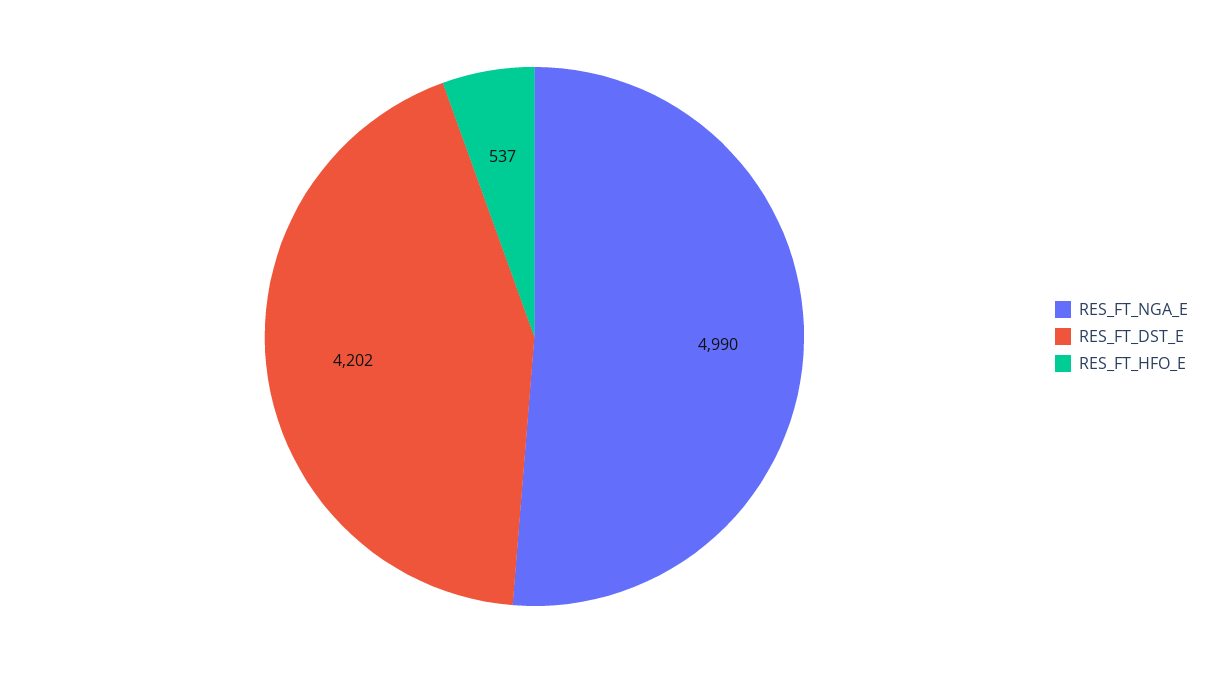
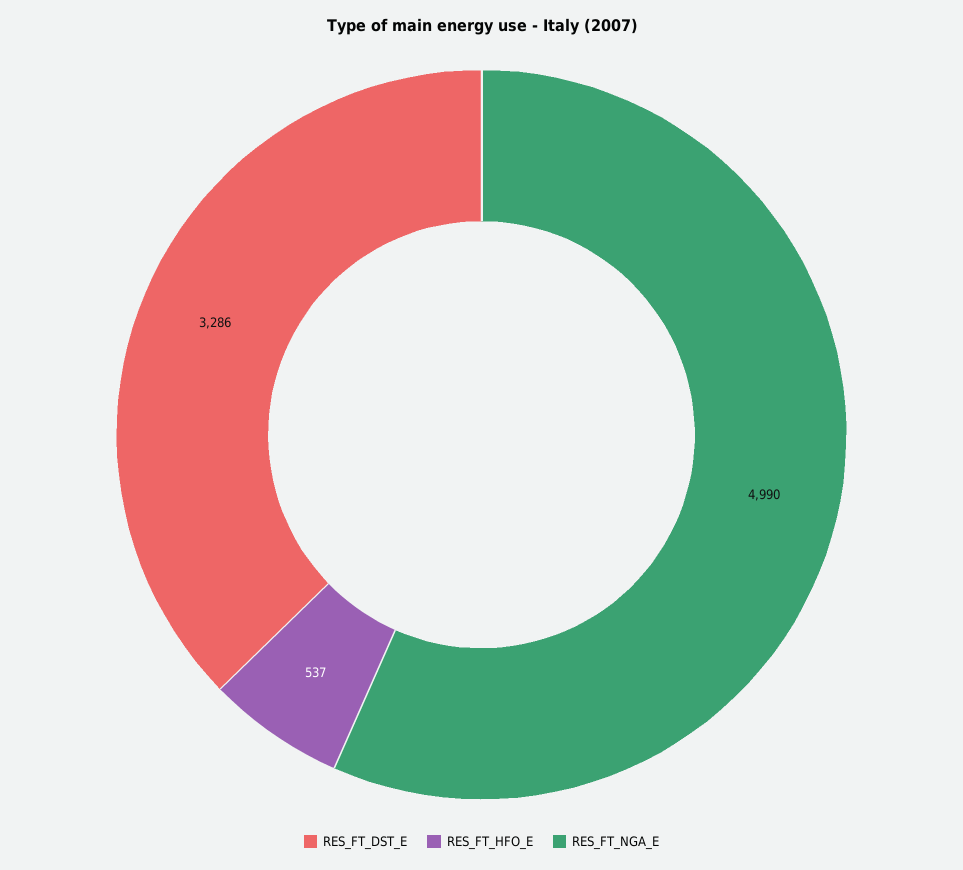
RES_FT_DST_E: 4202 -> 3286

